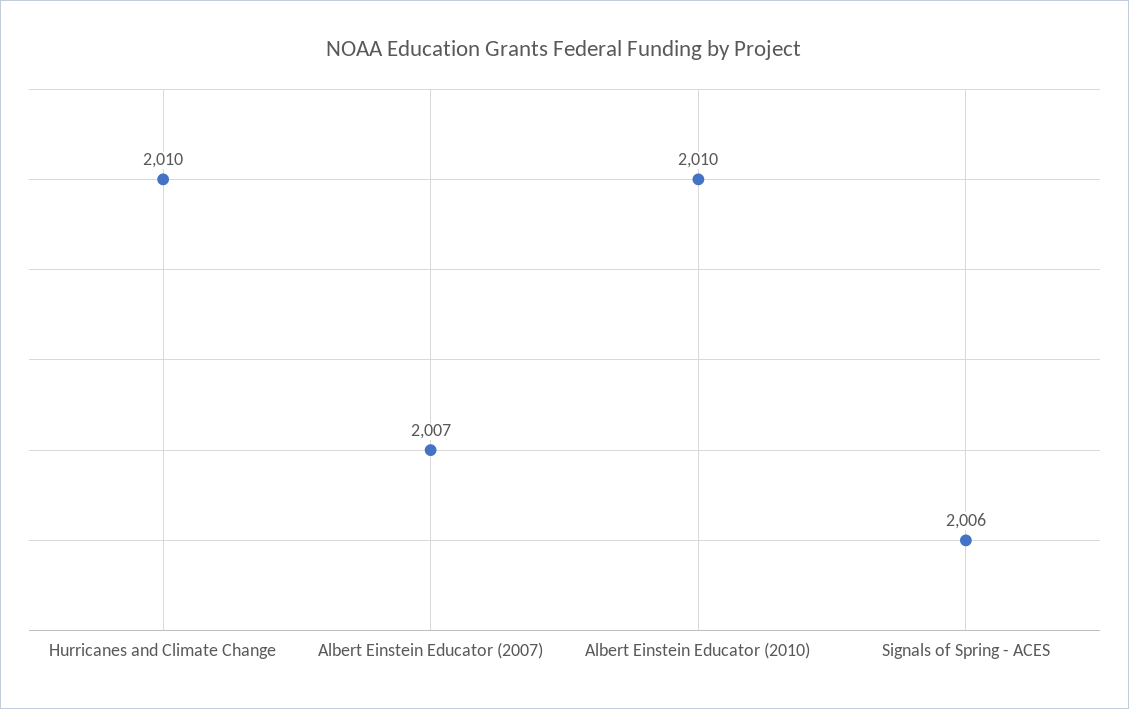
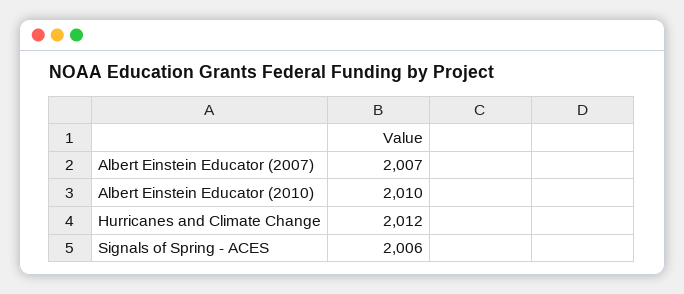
Hurricanes and Climate Change: 2010 -> 2012

